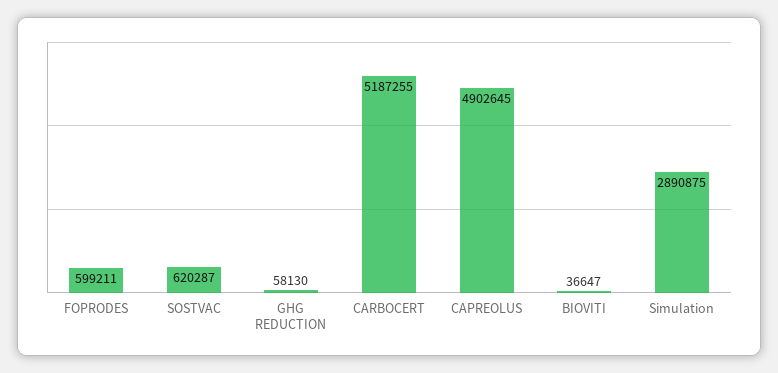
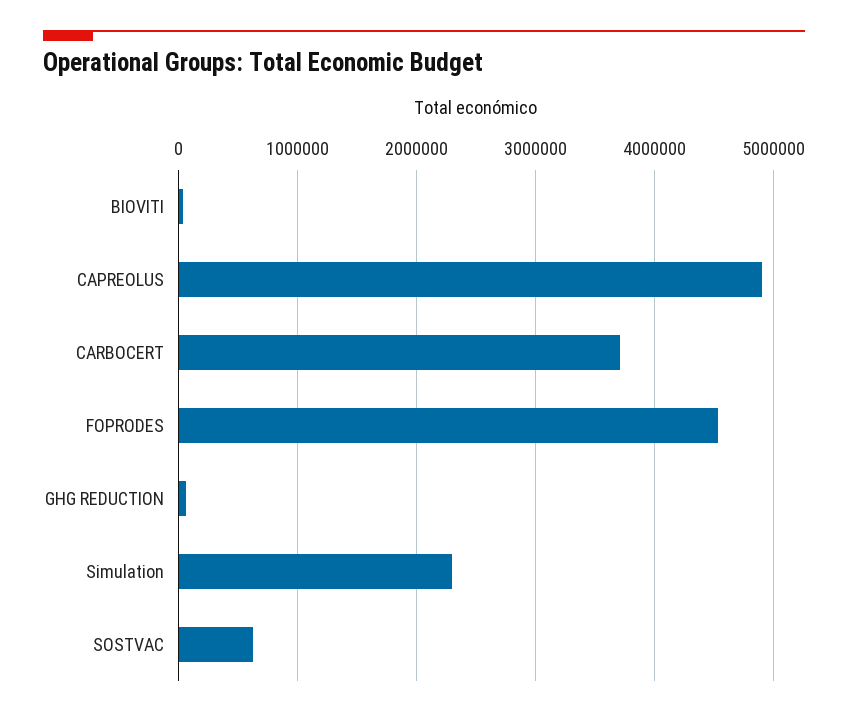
FOPRODES: 599211 -> 4500000
CARBOCERT: 5187255 -> 3700000
Simulation: 2890875 -> 2300000

